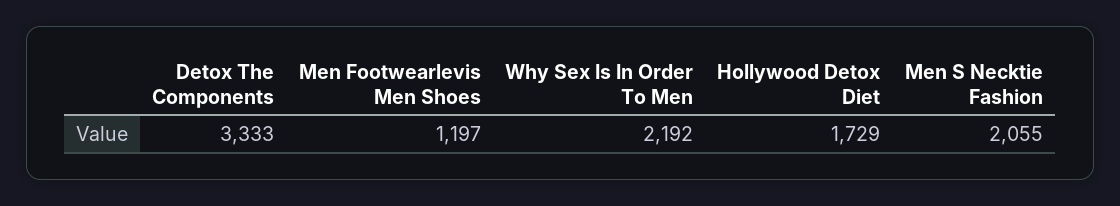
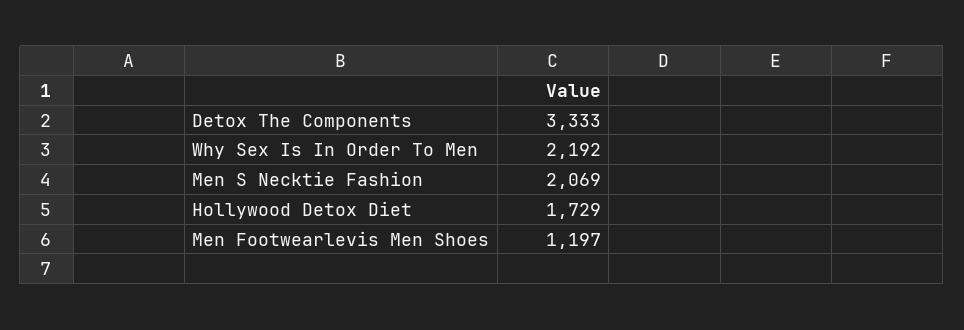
Men S Necktie Fashion: 2055 -> 2069

